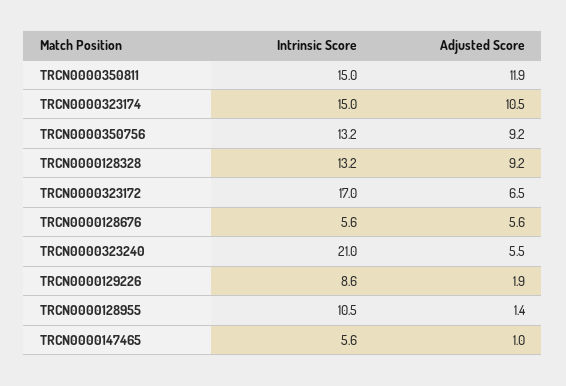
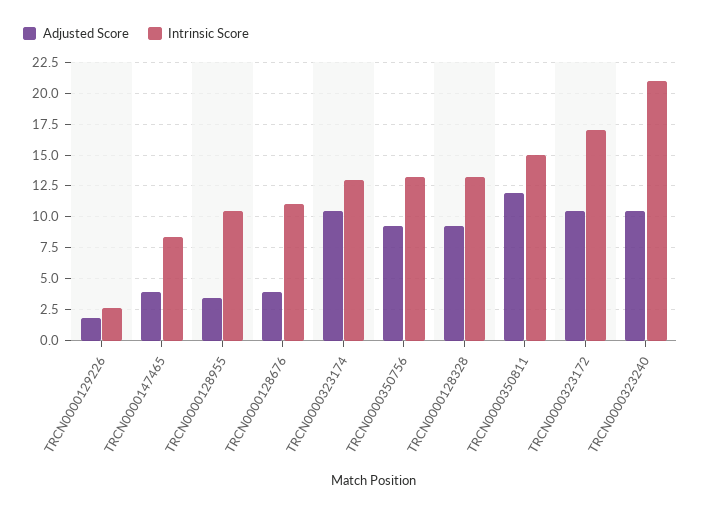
Intrinsic Score, TRCN0000323174: 15 -> 13
Adjusted Score, TRCN0000323172: 6.5 -> 10.5
Intrinsic Score, TRCN0000128676: 5.6 -> 11
Adjusted Score, TRCN0000128676: 5.6 -> 4
Adjusted Score, TRCN0000323240: 5.5 -> 10.5
Intrinsic Score, TRCN0000129226: 8.6 -> 2.5
Adjusted Score, TRCN0000128955: 1.4 -> 3.5
Intrinsic Score, TRCN0000147465: 5.6 -> 8.5
Adjusted Score, TRCN0000147465: 1 -> 4

